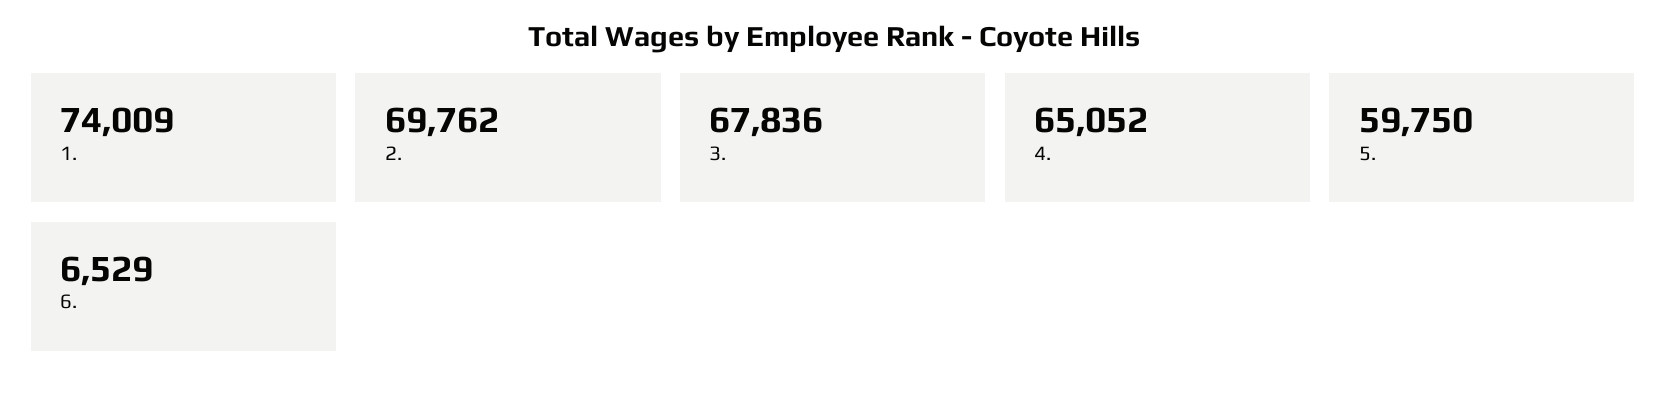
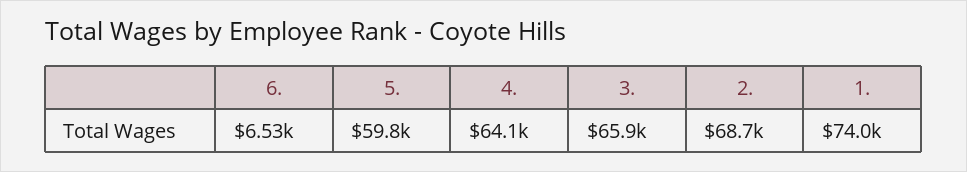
2.: 69762 -> 68700
3.: 67836 -> 65900
4.: 65052 -> 64100

